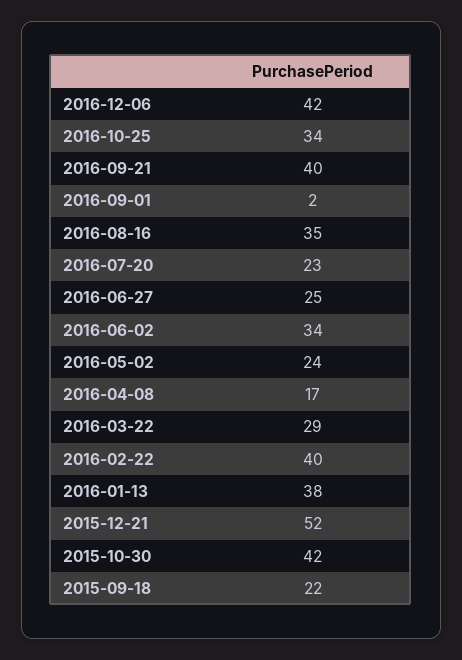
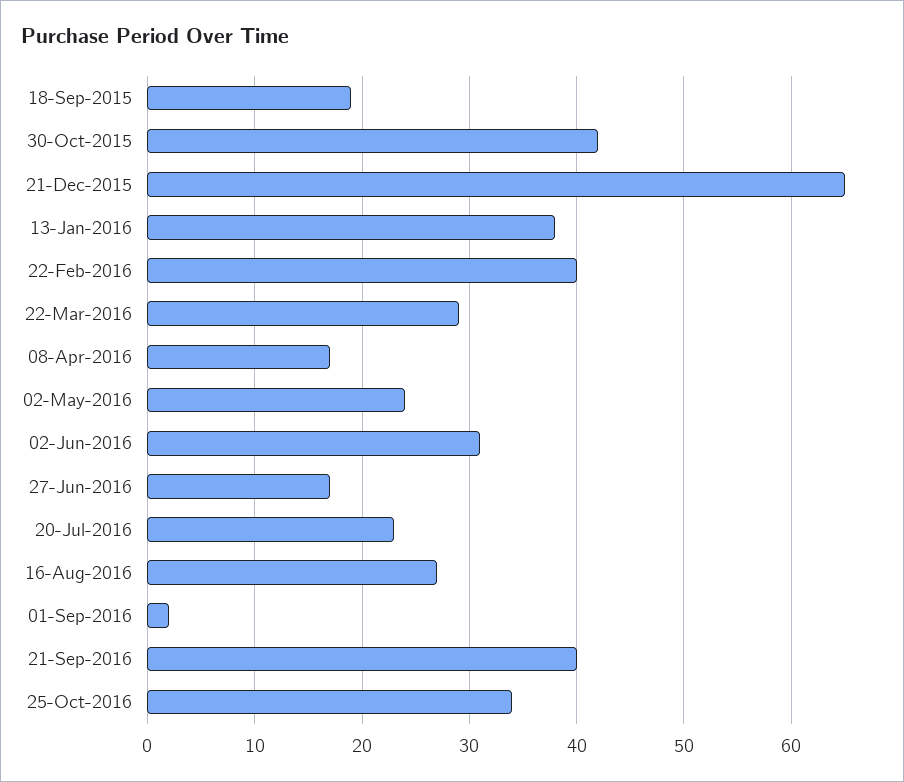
2016-12-06: 42 -> none
2016-08-16: 35 -> 27
2016-06-27: 25 -> 17
2016-06-02: 34 -> 31
2015-12-21: 52 -> 65
2015-09-18: 22 -> 19

